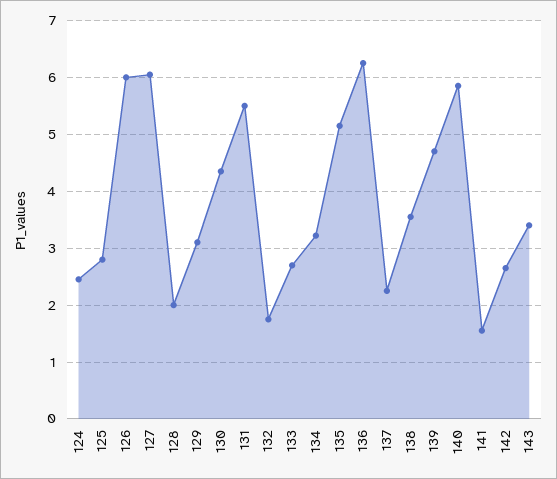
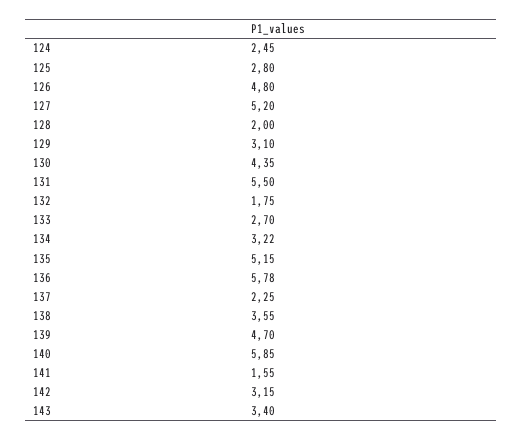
126: 6 -> 4.8
127: 6 -> 5.2
136: 6.2 -> 5.78
142: 2.6 -> 3.15

